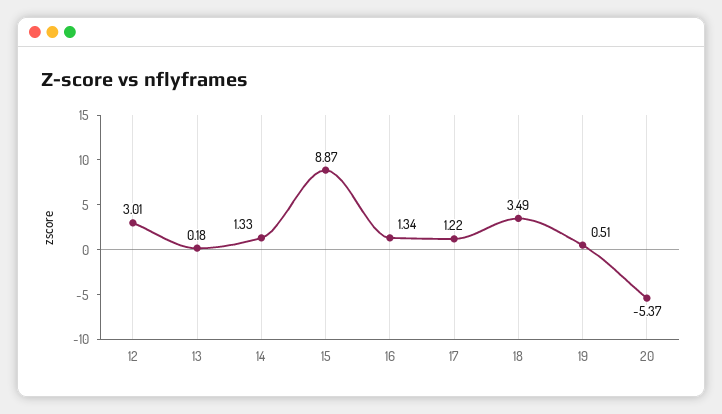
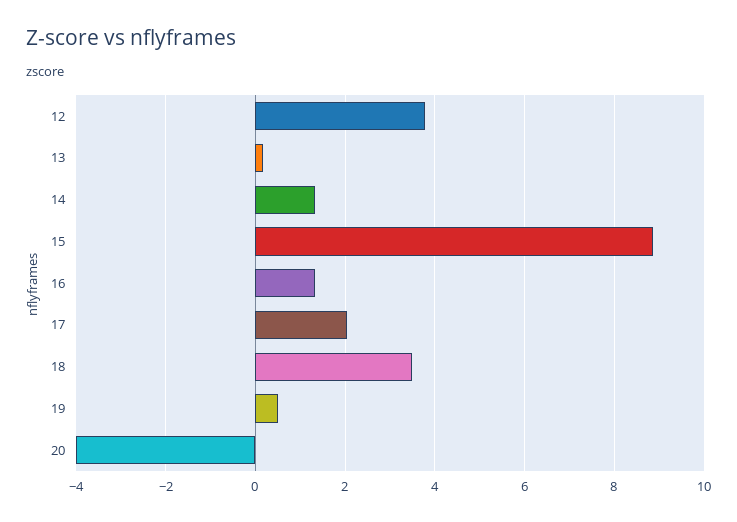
12: 3.01 -> 3.8
17: 1.22 -> 2
20: -5.37 -> -4

